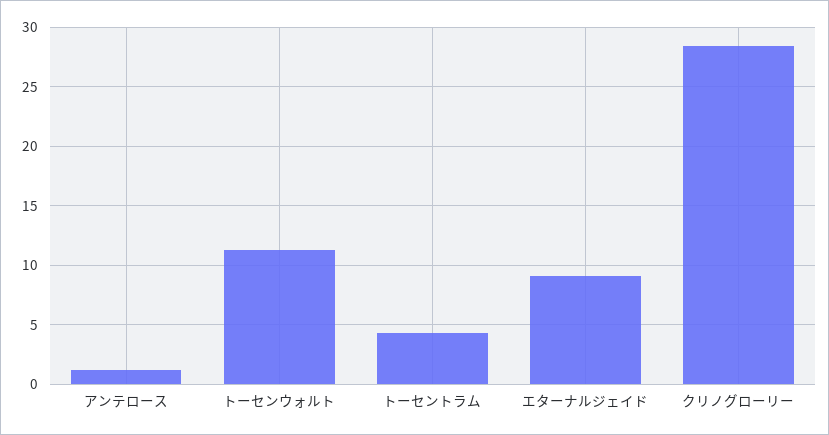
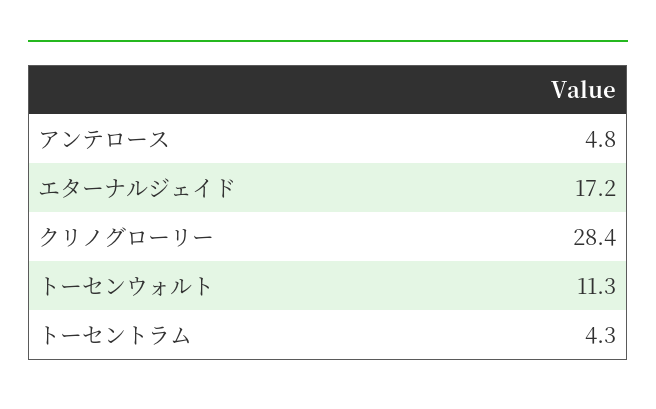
アンテロース: 1 -> 4.8
エターナルジェイド: 9 -> 17.2

